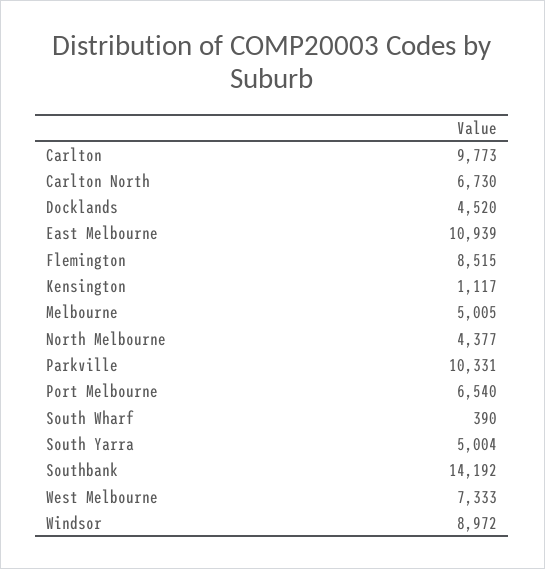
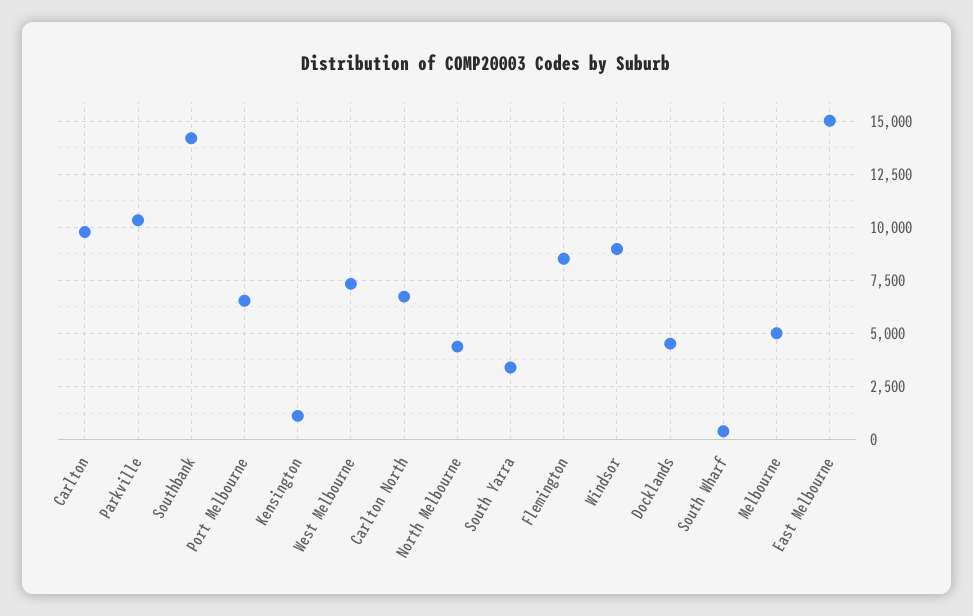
East Melbourne: 10939 -> 15000
South Yarra: 5004 -> 3500

